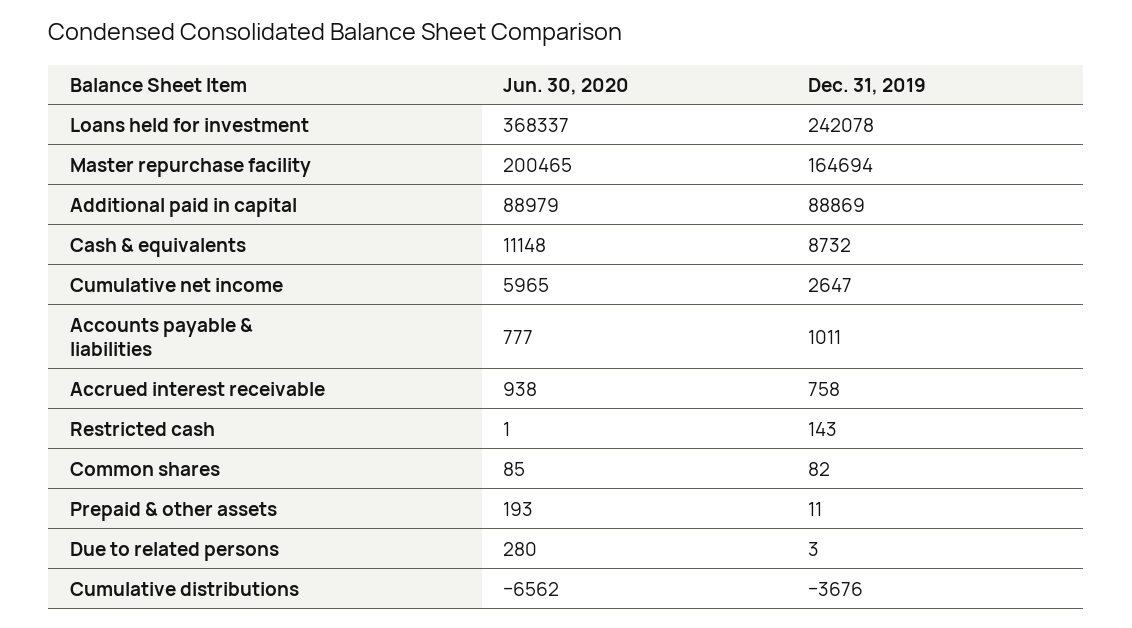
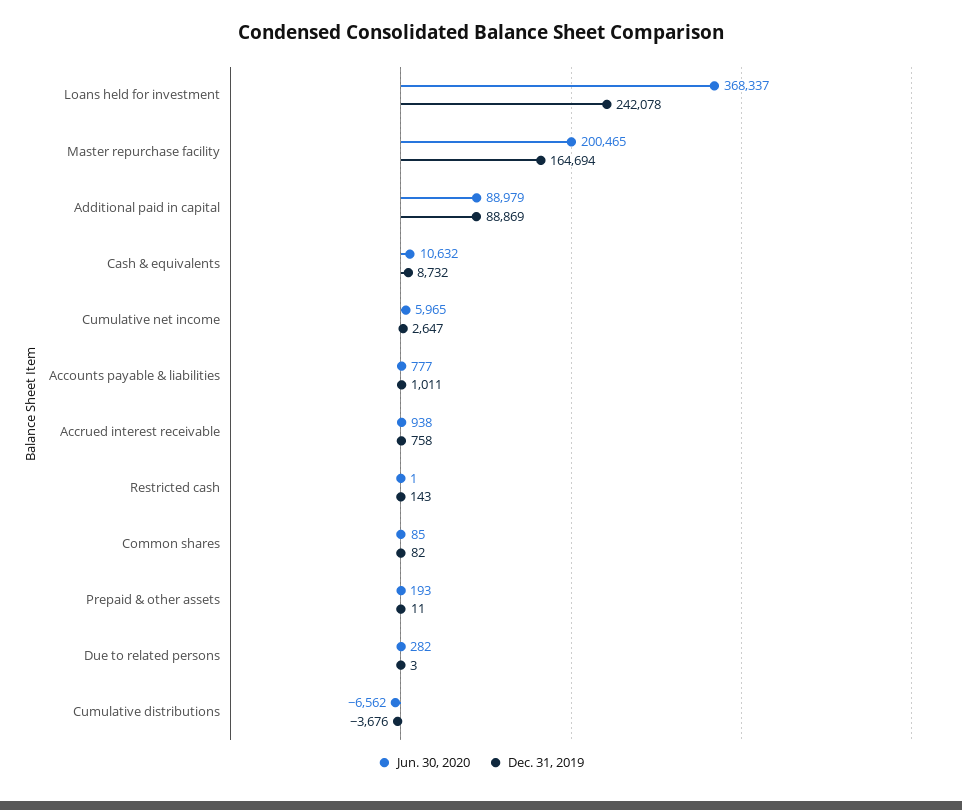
Jun. 30, 2020, Cash & equivalents: 11148 -> 10632
Jun. 30, 2020, Due to related persons: 280 -> 282

